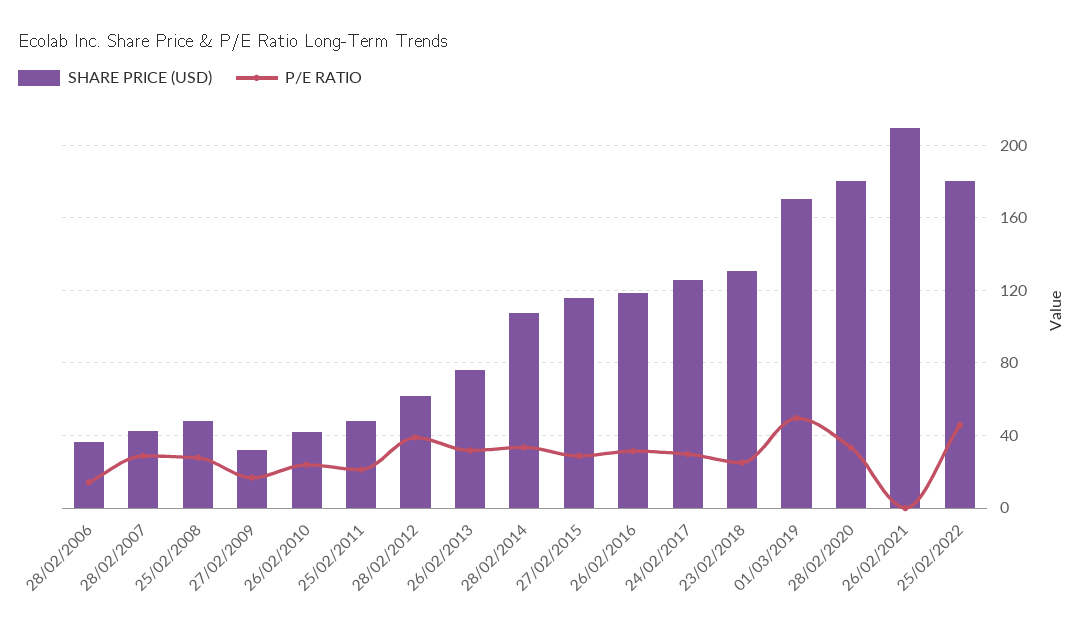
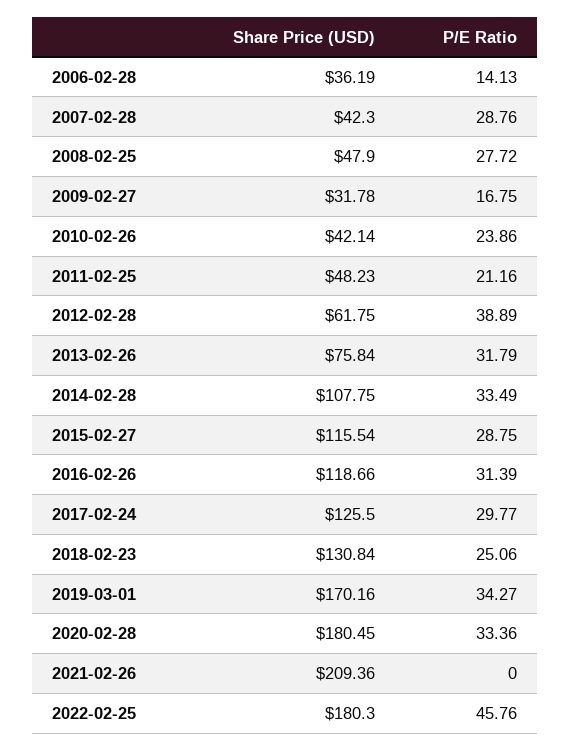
P/E RATIO, 01/03/2019: 50 -> 34.27

